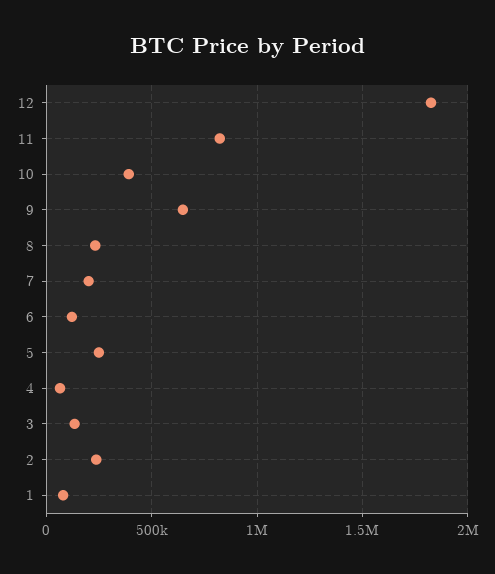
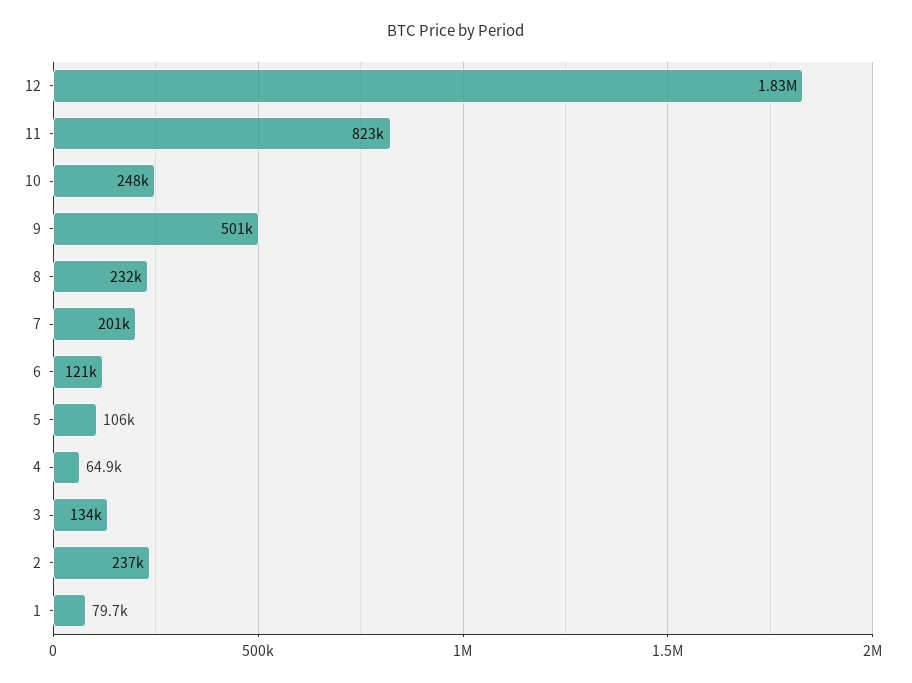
10: 400000 -> 248000
9: 650000 -> 501000
5: 250000 -> 106000

